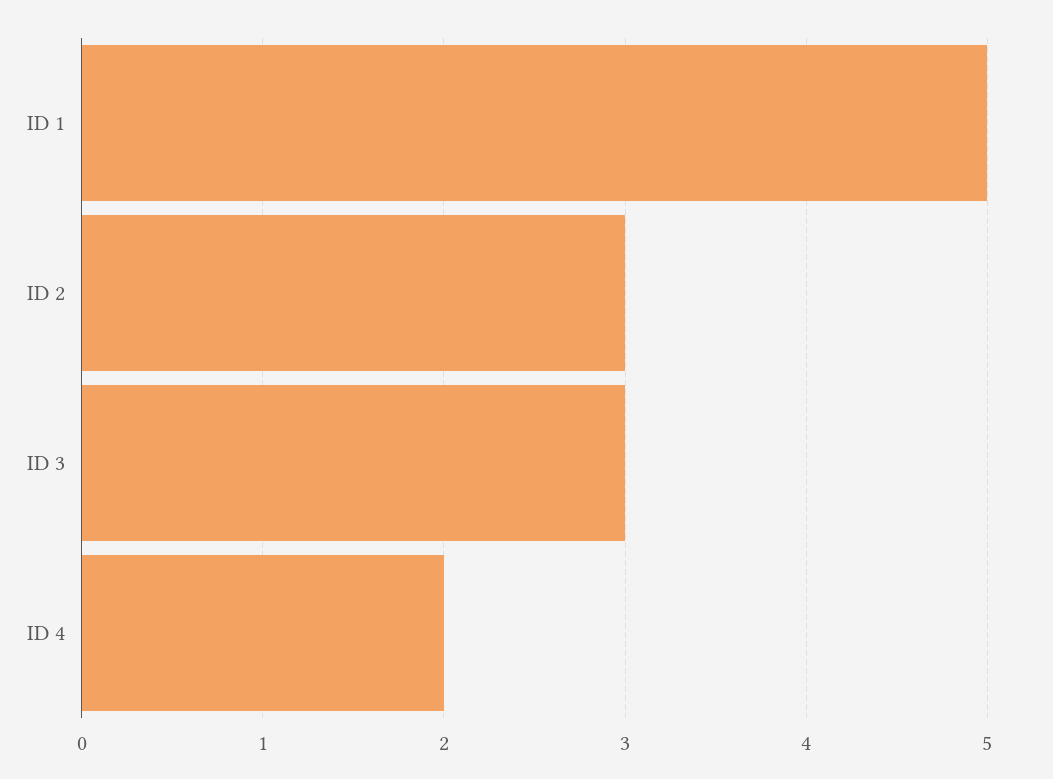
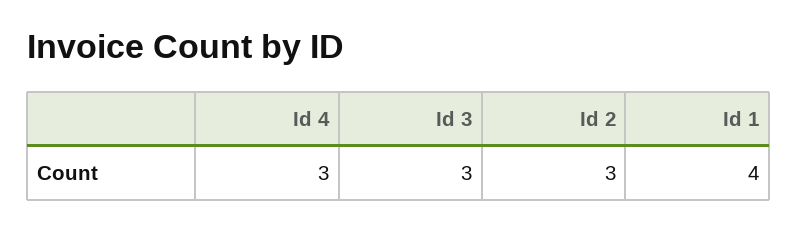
ID 1: 5 -> 4
ID 4: 2 -> 3

